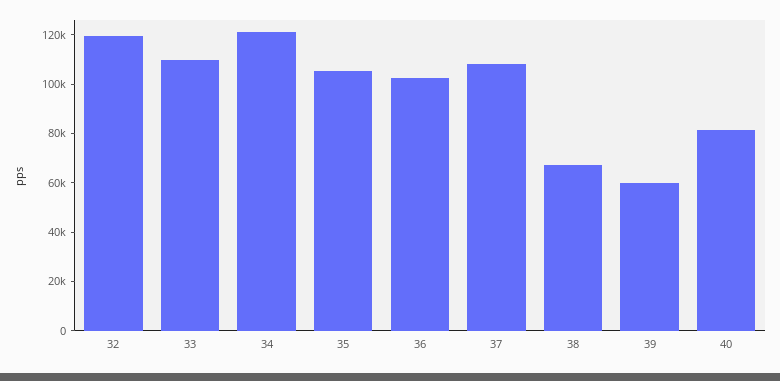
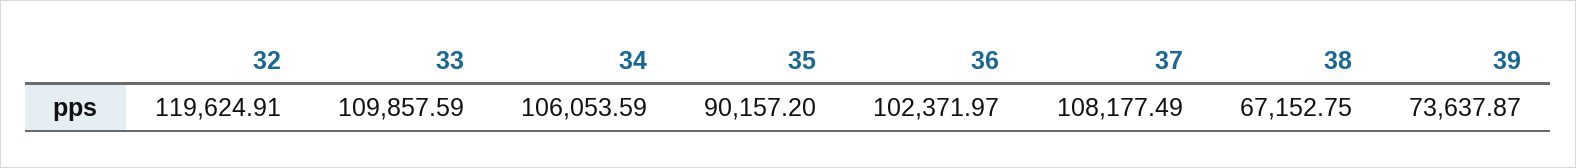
34: 120000 -> 106053.59
35: 105000 -> 90157.2
39: 60000 -> 73637.87
40: 80000 -> none

